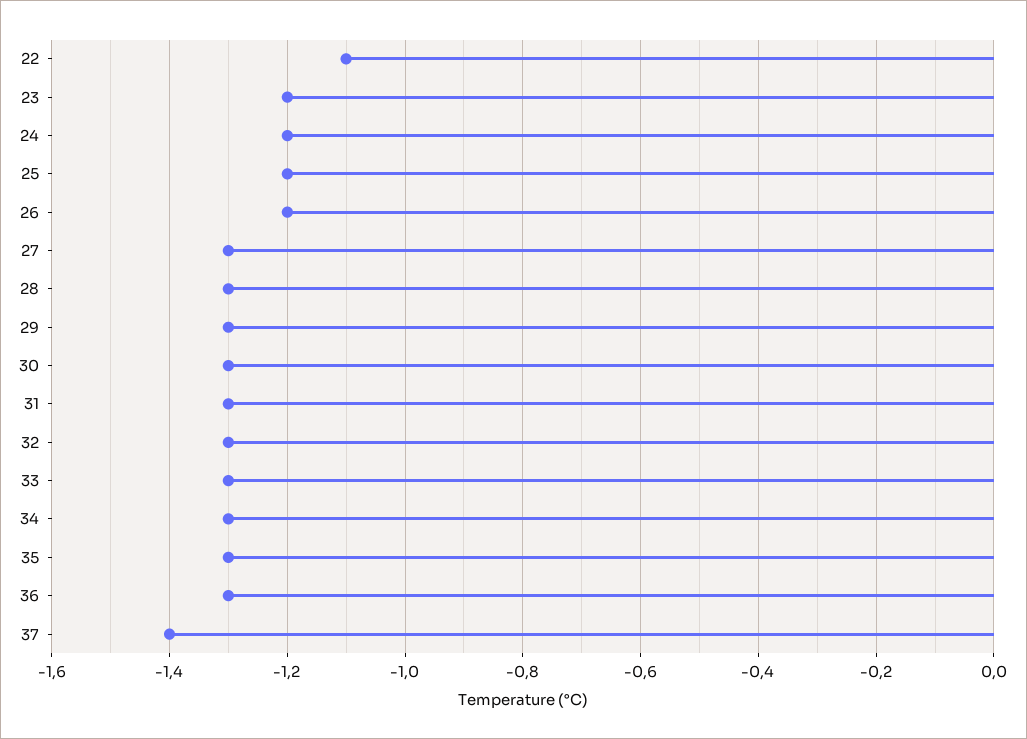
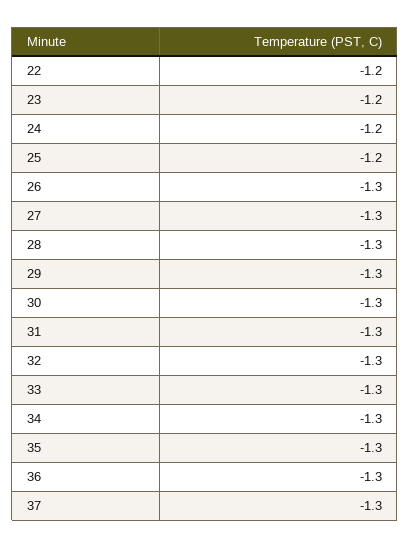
22: -1.1 -> -1.2
26: -1.2 -> -1.3
37: -1.4 -> -1.3

